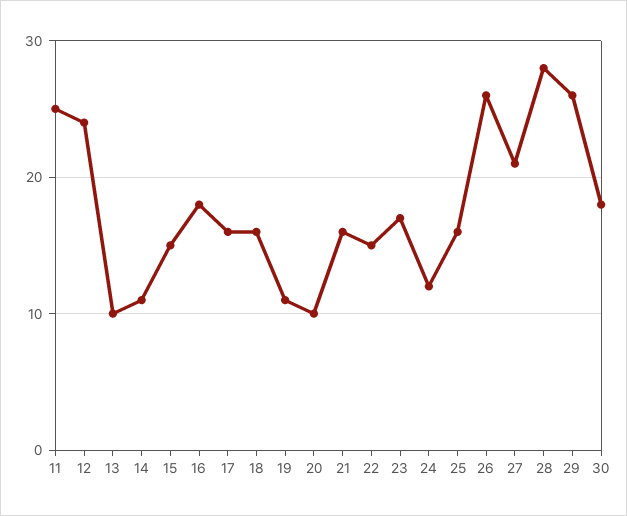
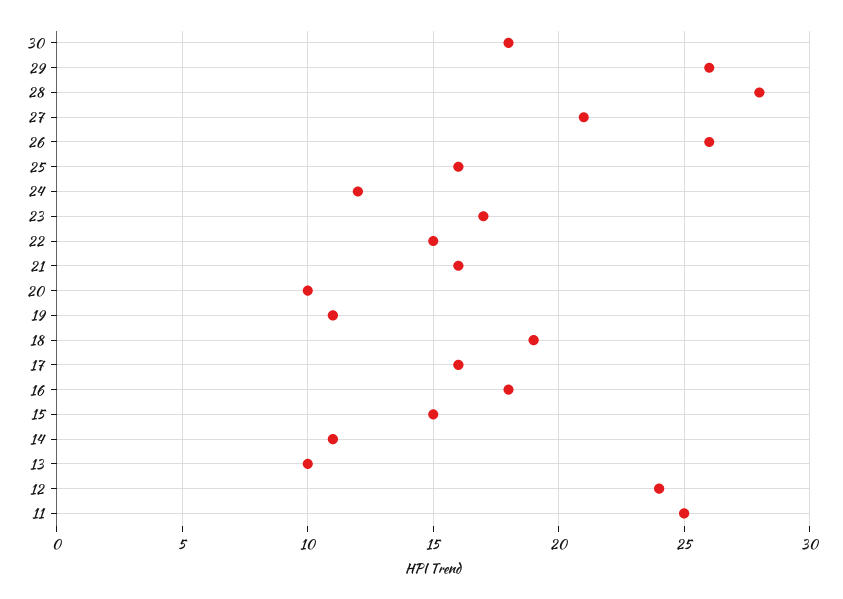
18: 16 -> 19

